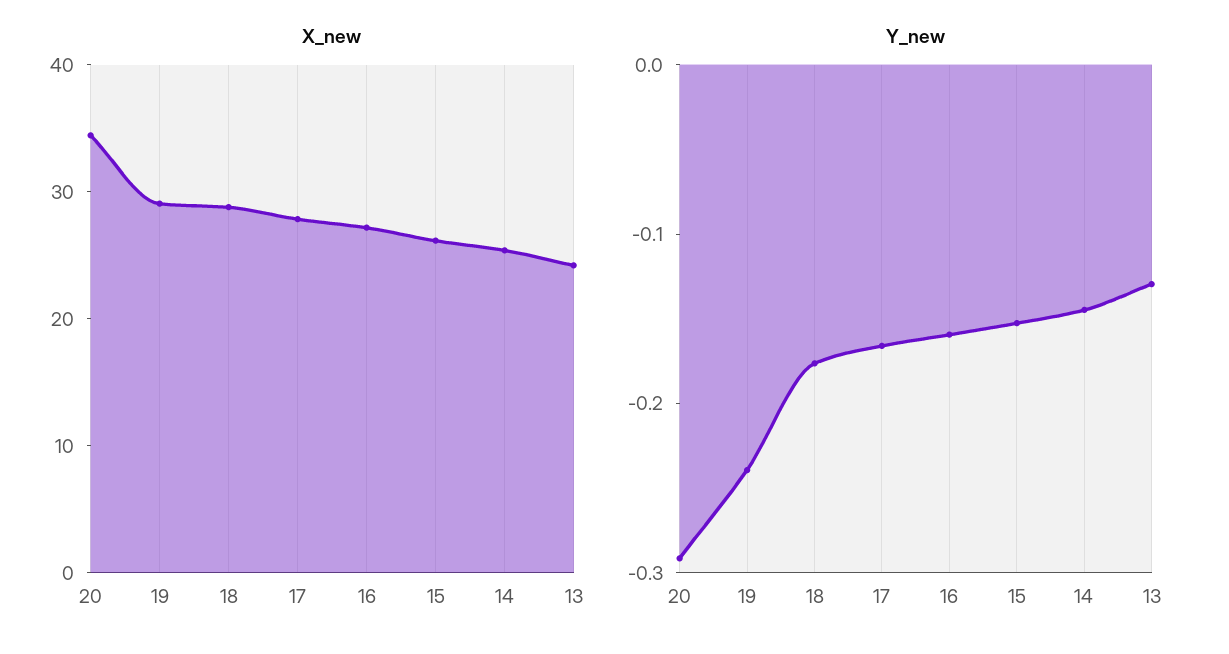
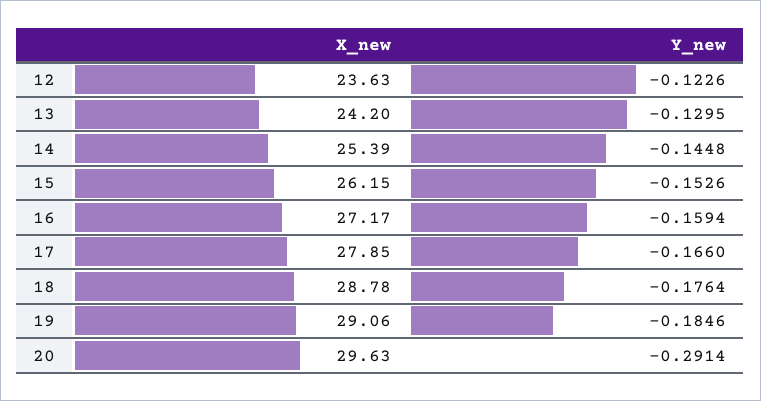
X_new, 20: 34 -> 29.63
Y_new, 19: -0.24 -> -0.1846
X_new, 12: none -> 23.63
Y_new, 12: none -> -0.1226

